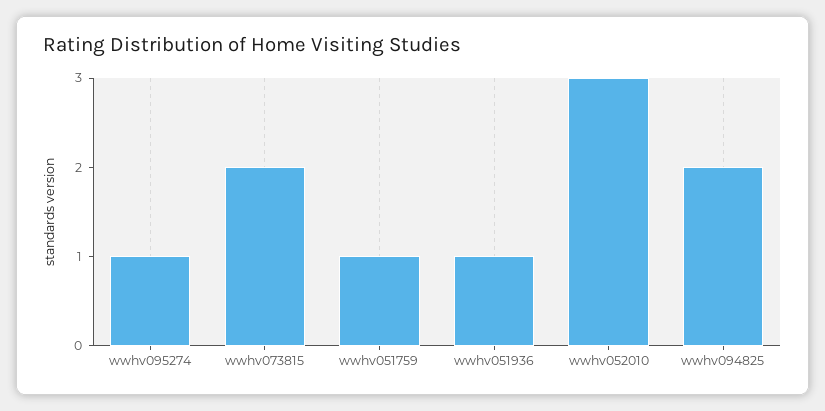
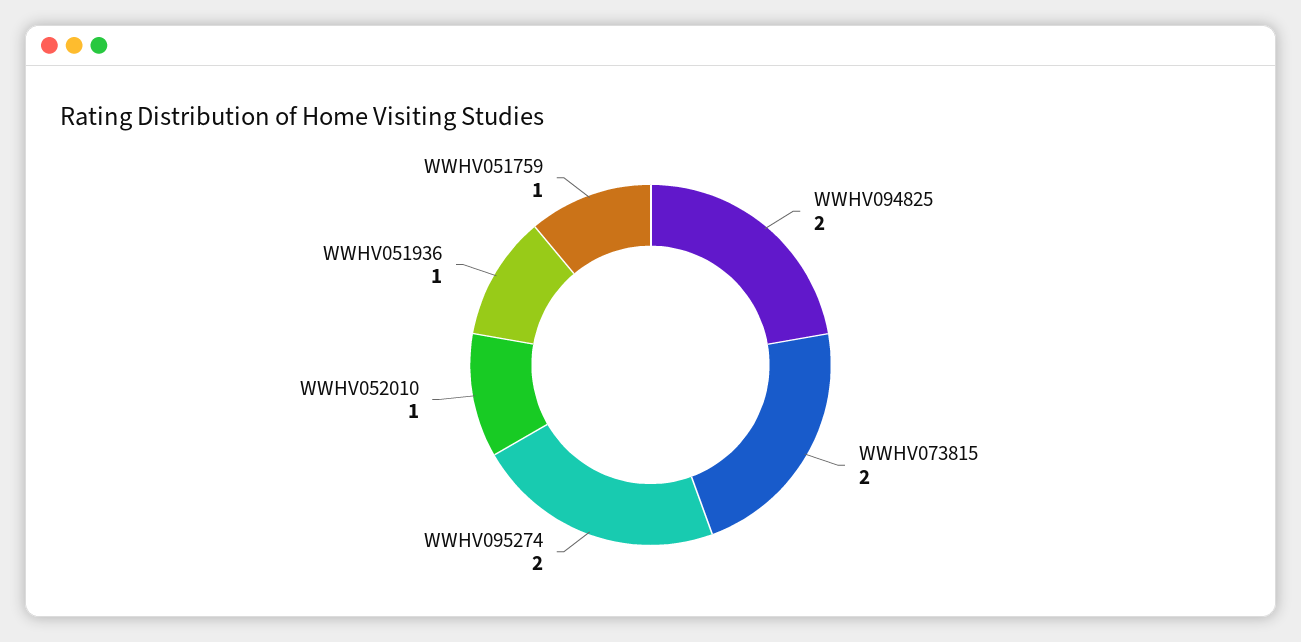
wwhv095274: 1 -> 2
wwhv052010: 3 -> 1

